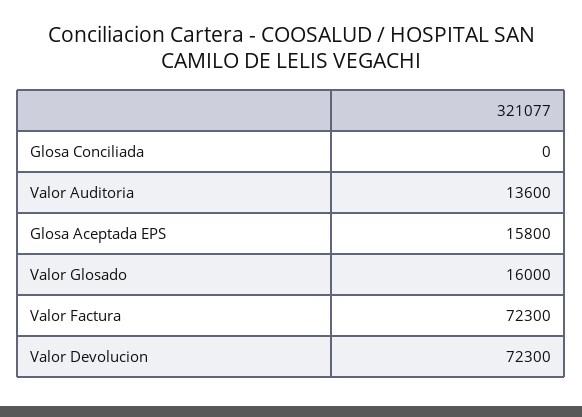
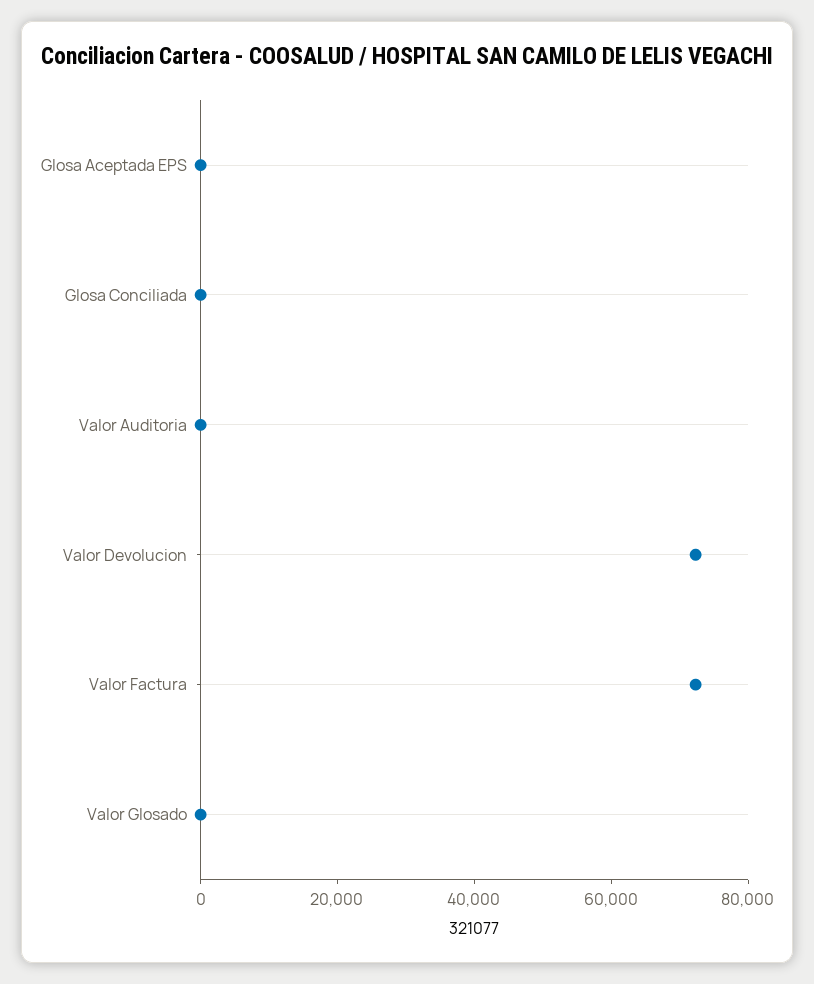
Valor Auditoria: 13600 -> 0
Glosa Aceptada EPS: 15800 -> 0
Valor Glosado: 16000 -> 0

